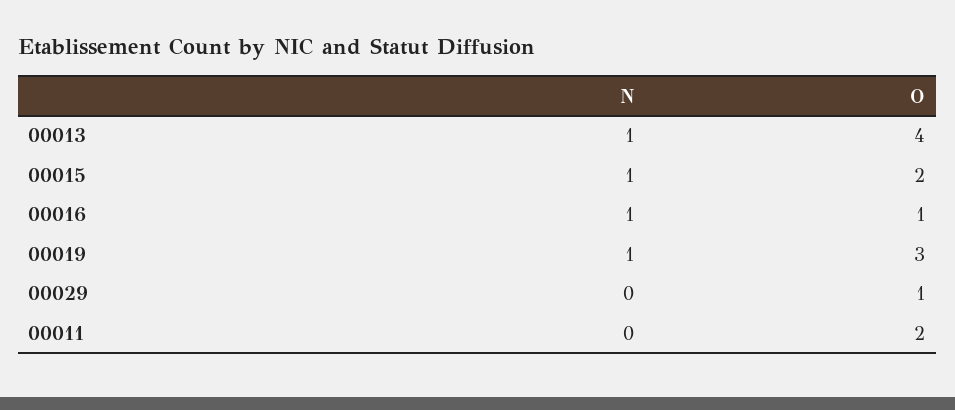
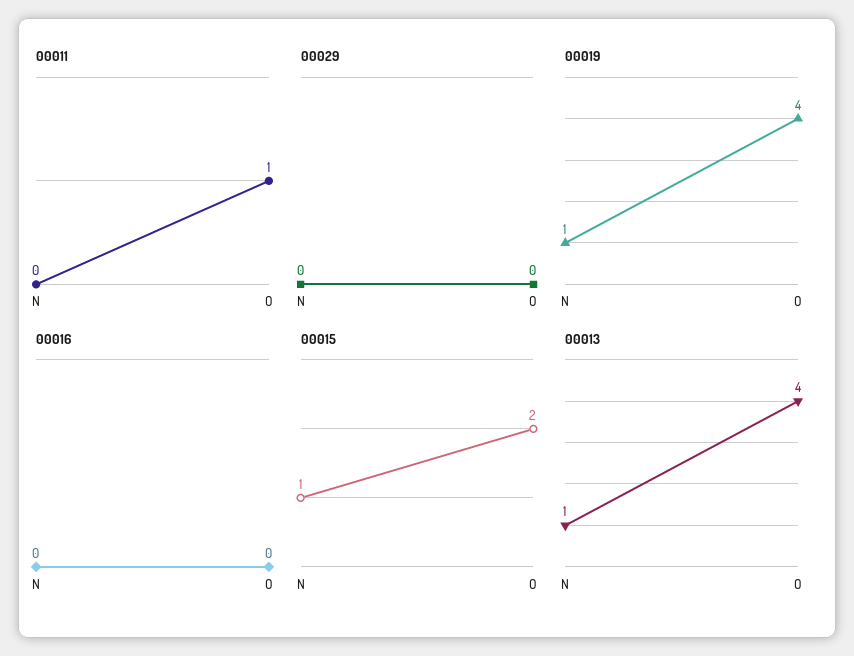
00016, N: 1 -> 0
00016, O: 1 -> 0
00019, O: 3 -> 4
00029, O: 1 -> 0
00011, O: 2 -> 1

